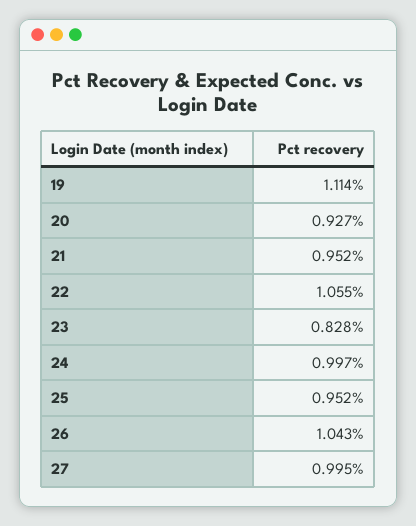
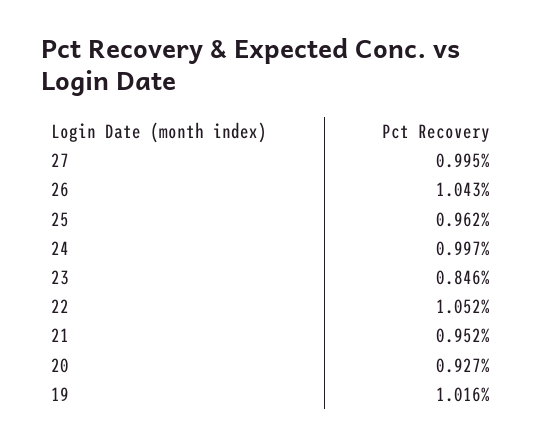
19: 1.114 -> 1.016
22: 1.055 -> 1.052
23: 0.828 -> 0.846
25: 0.952 -> 0.962

